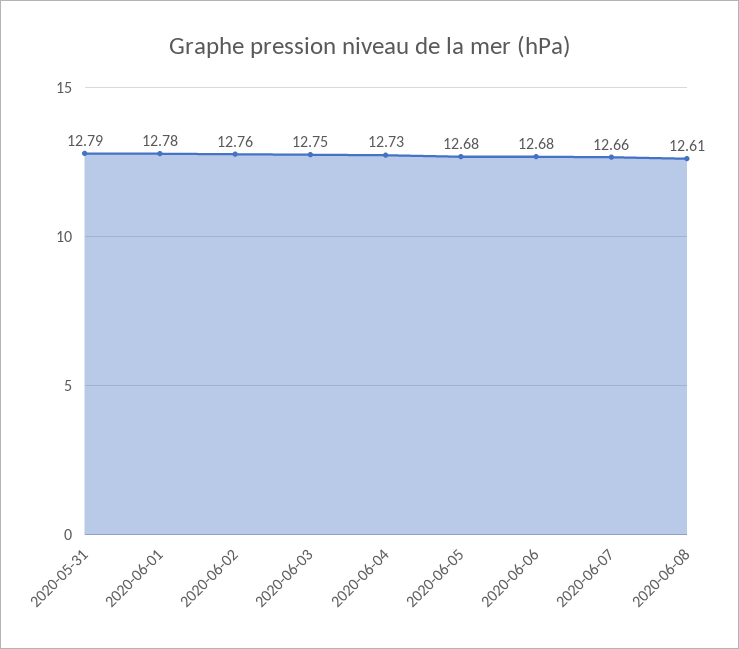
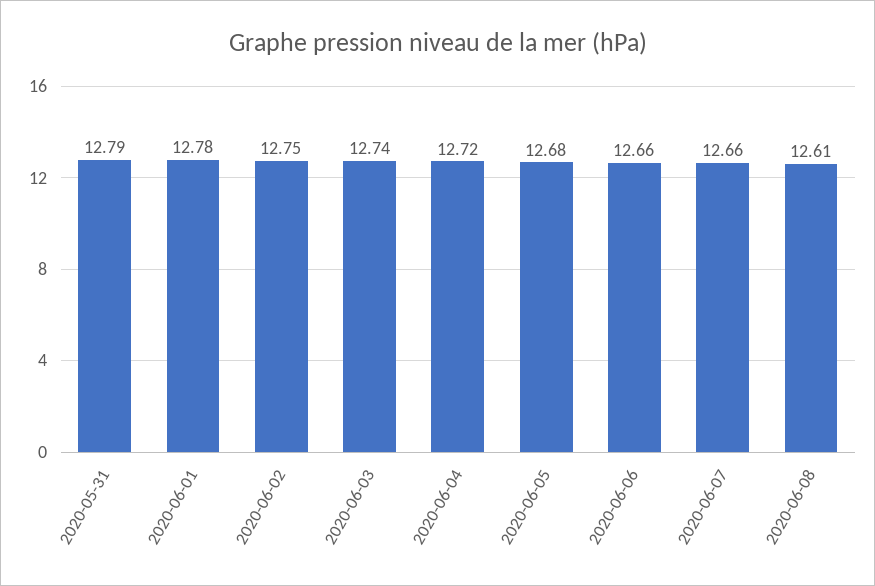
2020-06-02: 12.76 -> 12.75
2020-06-03: 12.75 -> 12.74
2020-06-04: 12.73 -> 12.72
2020-06-06: 12.68 -> 12.66

